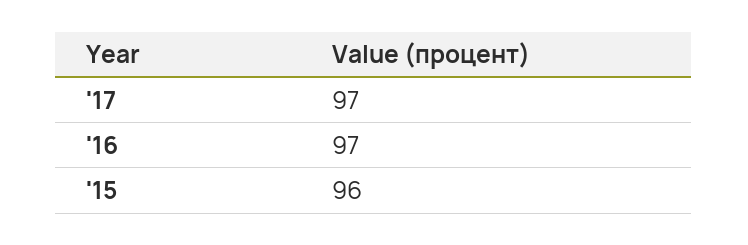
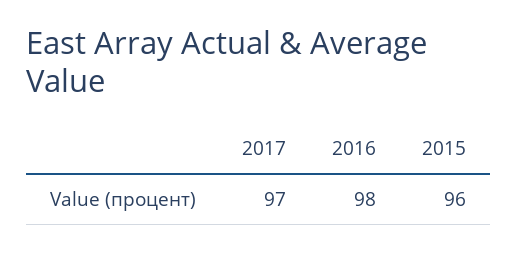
'16: 97 -> 98

